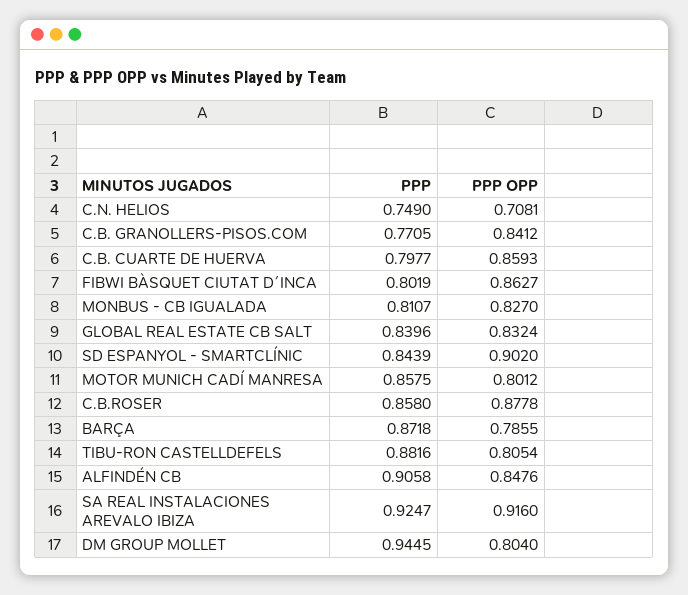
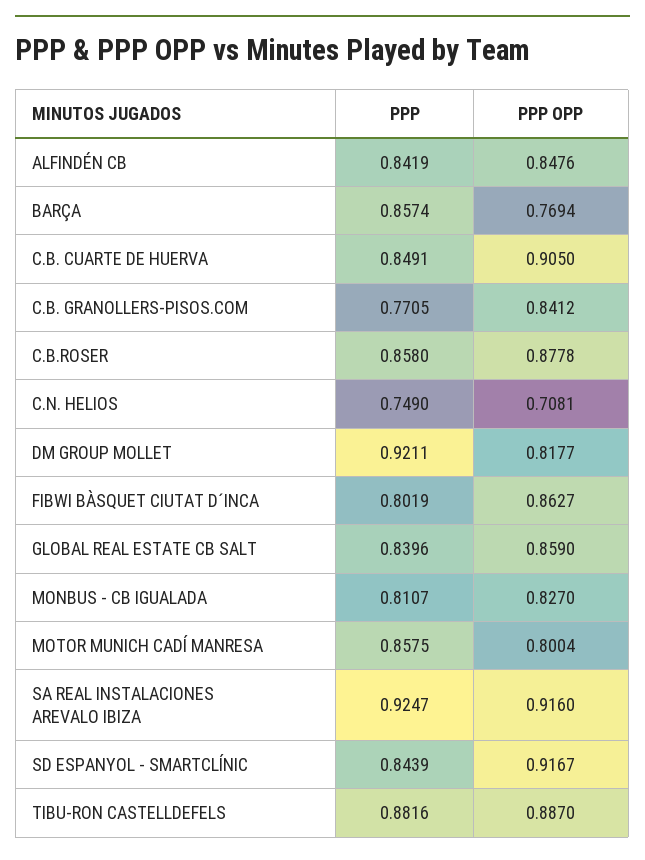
PPP, C.B. CUARTE DE HUERVA: 0.7977 -> 0.8491
PPP OPP, C.B. CUARTE DE HUERVA: 0.8593 -> 0.905
PPP OPP, GLOBAL REAL ESTATE CB SALT: 0.8324 -> 0.859
PPP OPP, SD ESPANYOL - SMARTCLÍNIC: 0.902 -> 0.9167
PPP OPP, MOTOR MUNICH CADÍ MANRESA: 0.8012 -> 0.8004
PPP, BARÇA: 0.8718 -> 0.8574
PPP OPP, BARÇA: 0.7855 -> 0.7694
PPP OPP, TIBU-RON CASTELLDEFELS: 0.8054 -> 0.887
PPP, ALFINDÉN CB: 0.9058 -> 0.8419
PPP, DM GROUP MOLLET: 0.9445 -> 0.9211
PPP OPP, DM GROUP MOLLET: 0.804 -> 0.8177

